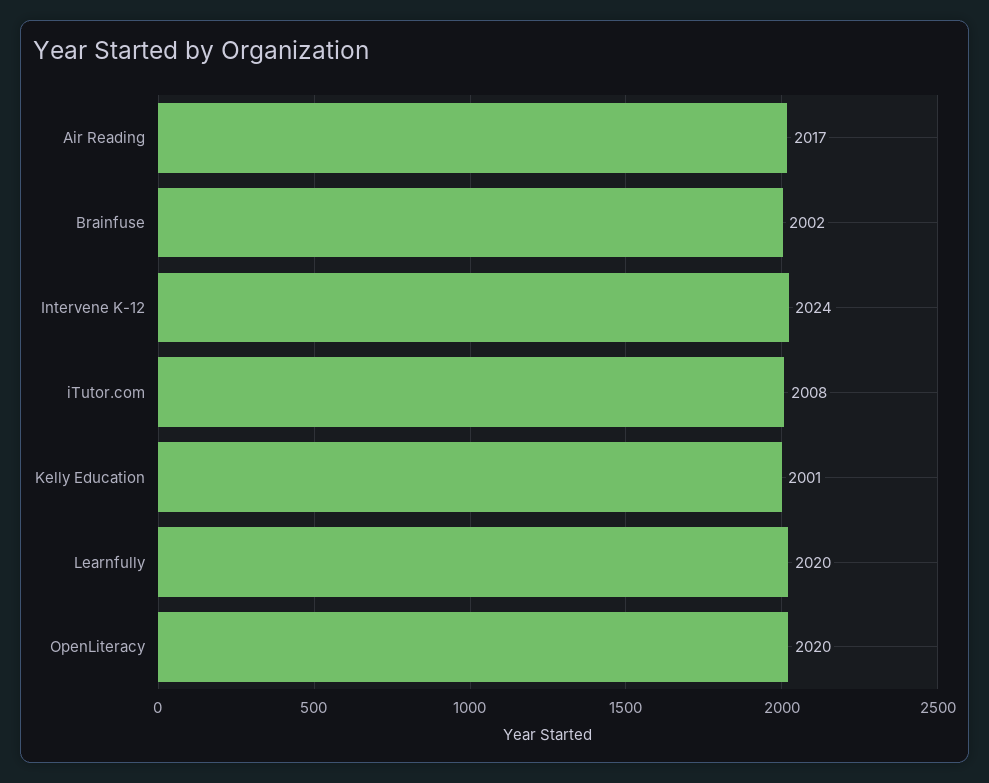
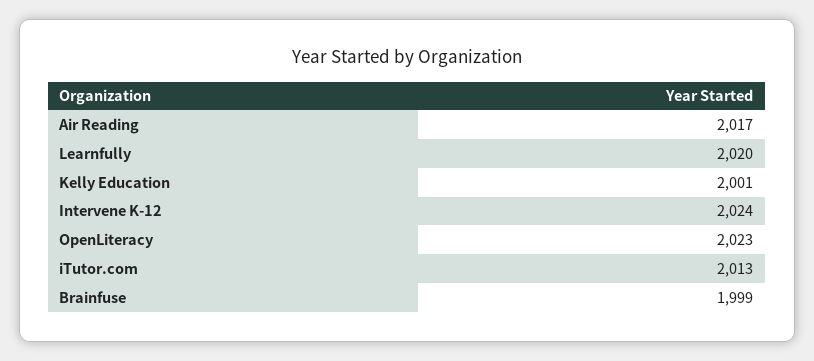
Brainfuse: 2002 -> 1999
iTutor.com: 2008 -> 2013
OpenLiteracy: 2020 -> 2023

